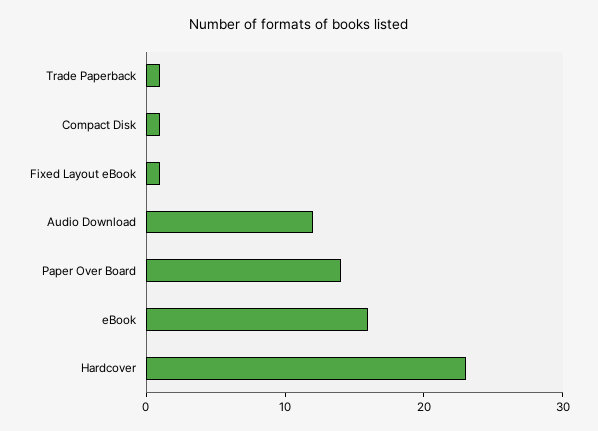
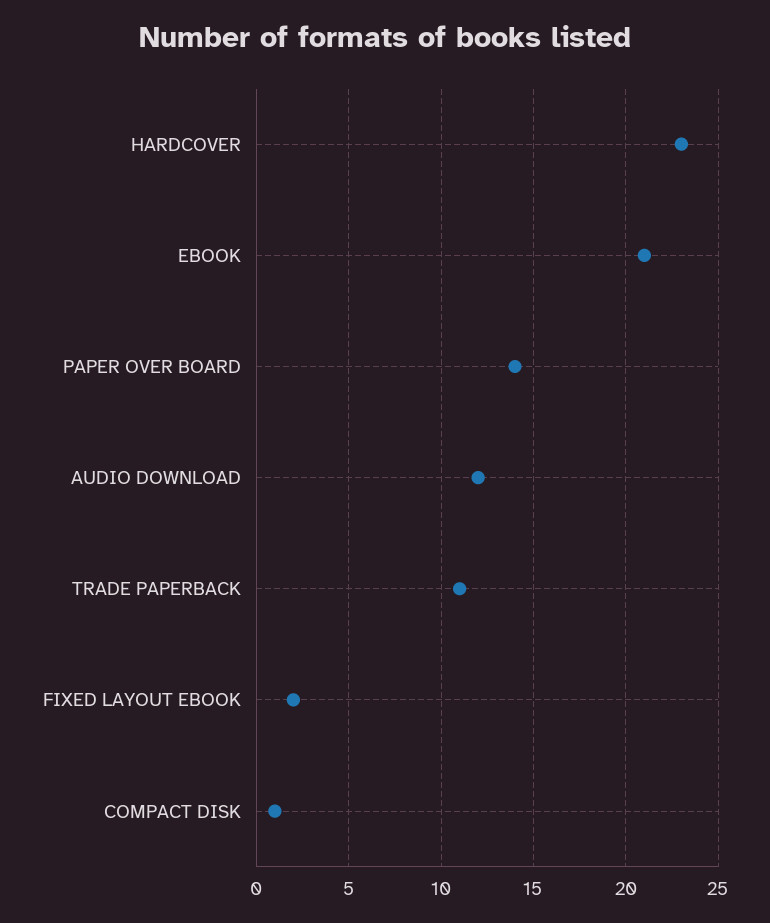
Trade Paperback: 1 -> 11
Fixed Layout eBook: 1 -> 2
eBook: 16 -> 21

